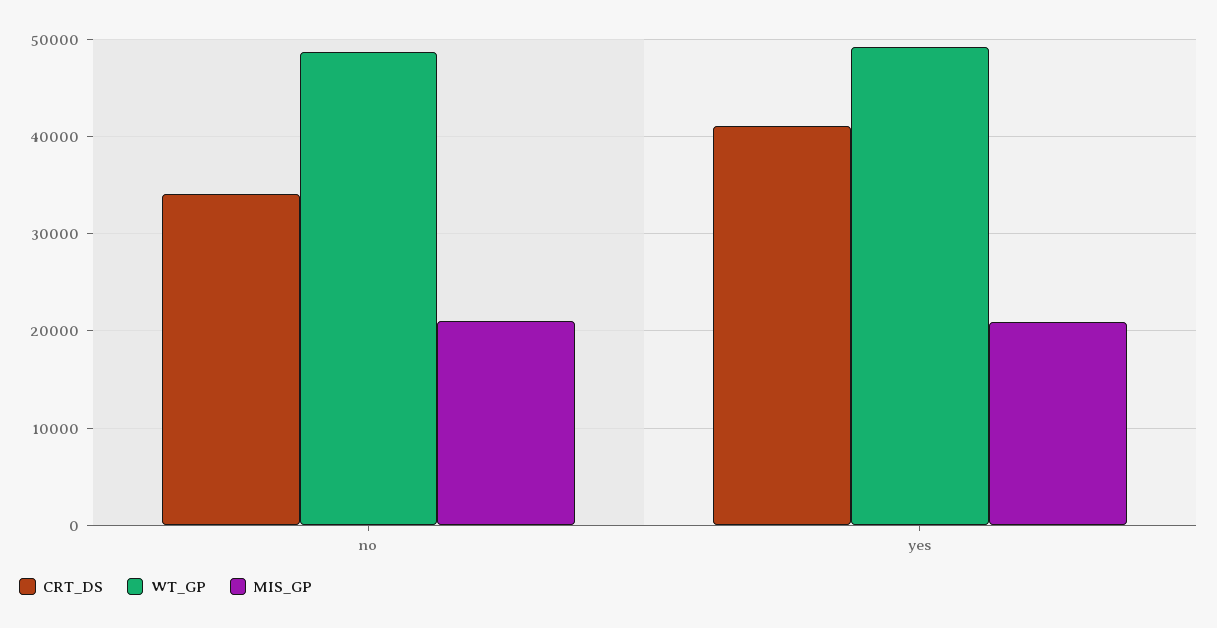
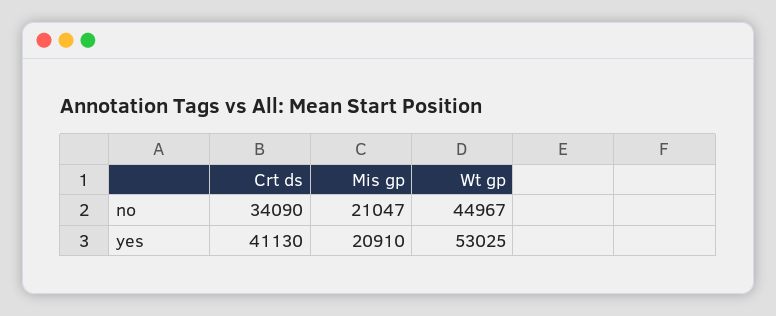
WT_GP, no: 49000 -> 44967
WT_GP, yes: 49000 -> 53025

